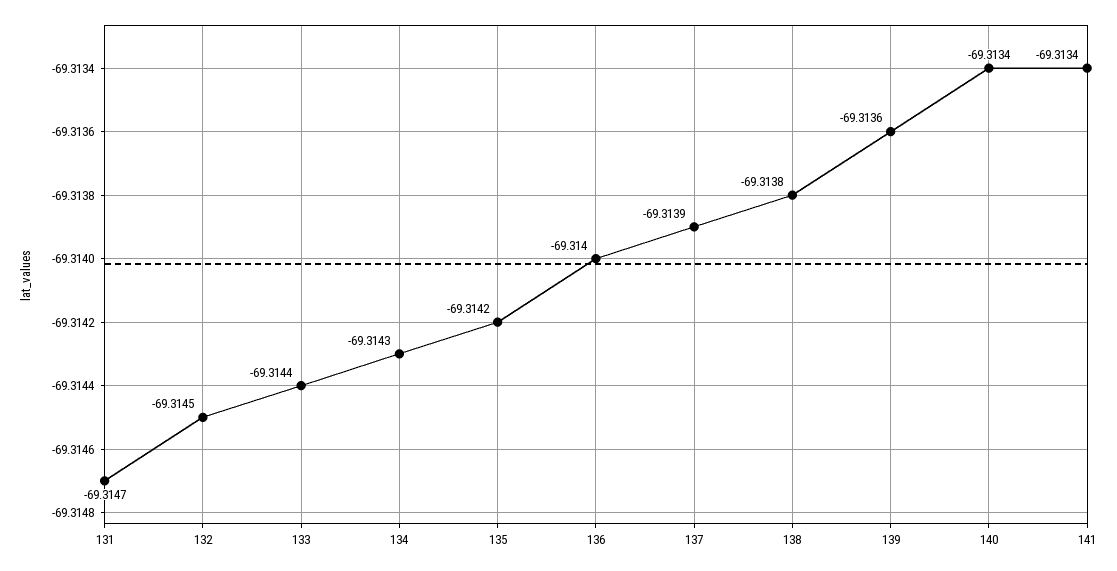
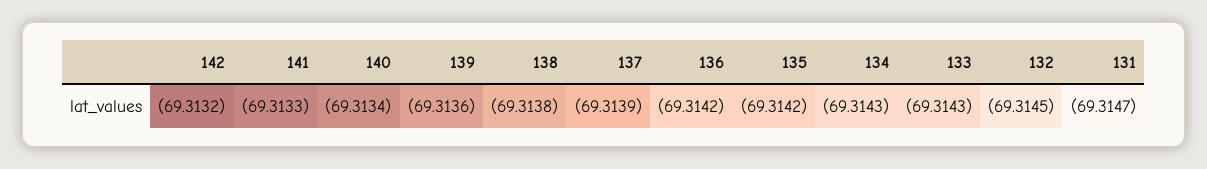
133: -69.3144 -> -69.3143
136: -69.314 -> -69.3142
141: -69.3134 -> -69.3133
142: none -> -69.3132

